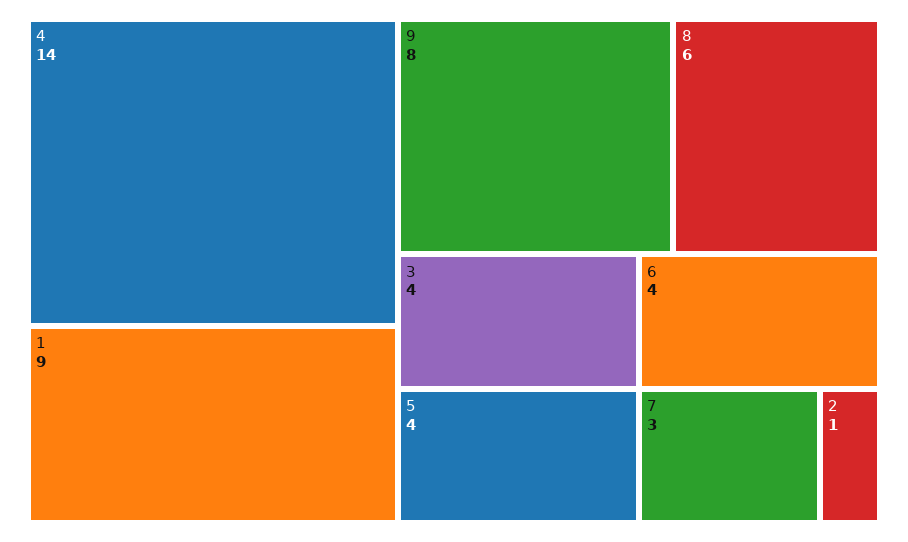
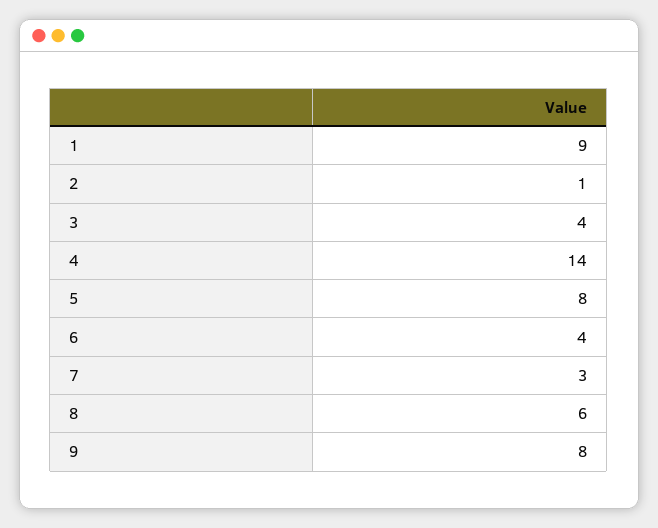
5: 4 -> 8

